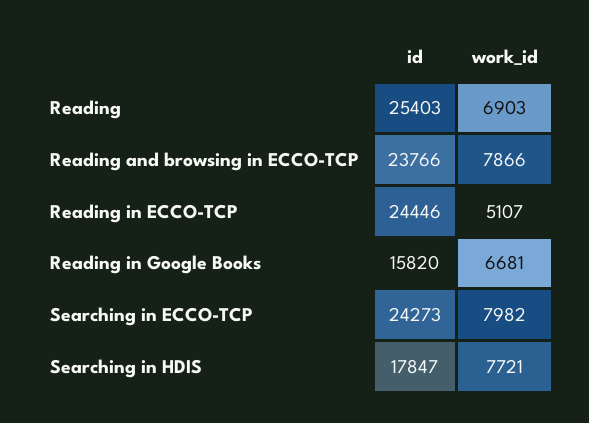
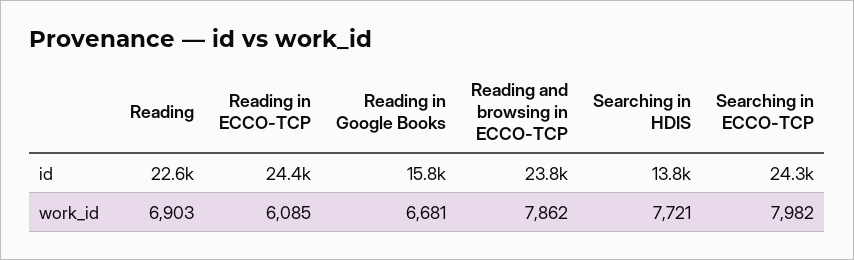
id, Reading: 25403 -> 22600
work_id, Reading and browsing in ECCO-TCP: 7866 -> 7862
work_id, Reading in ECCO-TCP: 5107 -> 6085
id, Searching in HDIS: 17847 -> 13800

